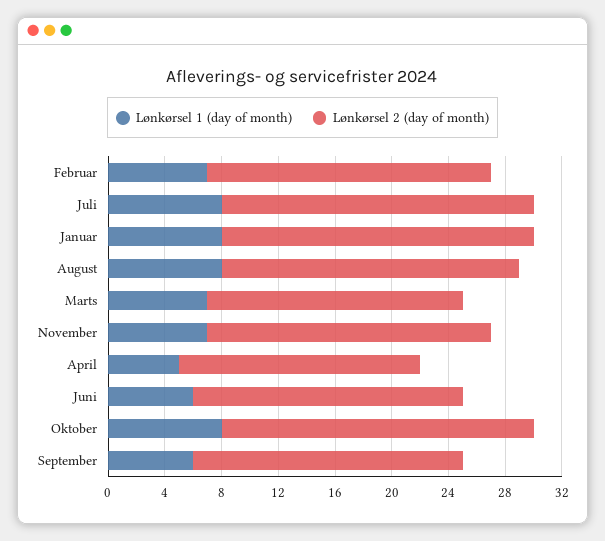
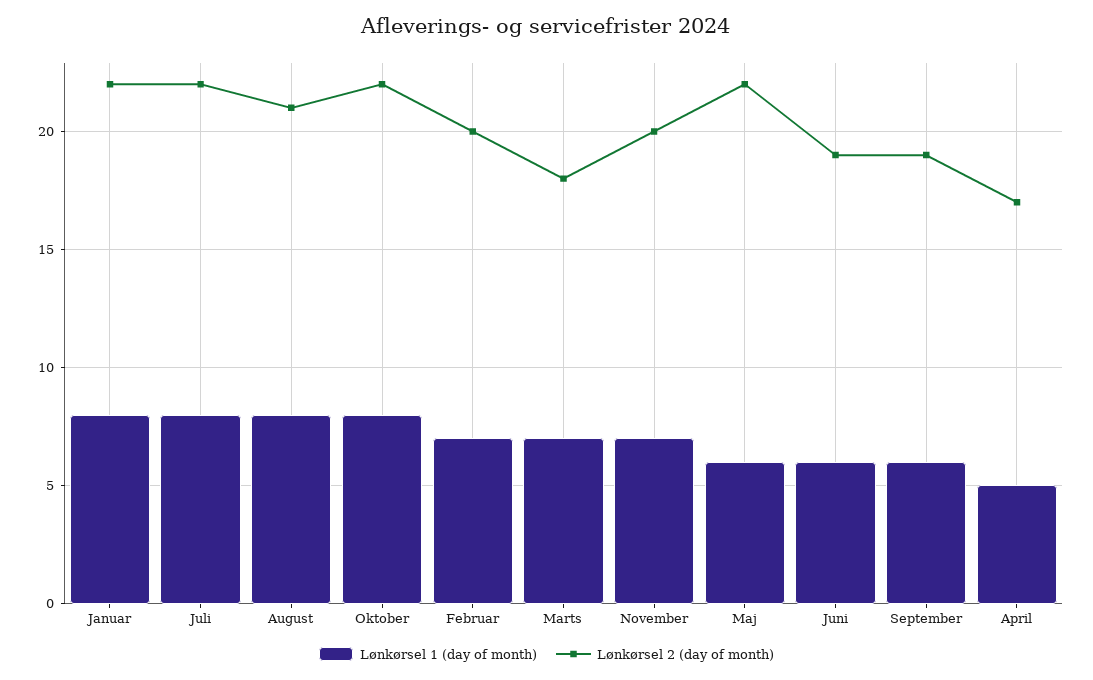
Lønkørsel 1 (day of month), Maj: none -> 6
Lønkørsel 2 (day of month), Maj: none -> 22

